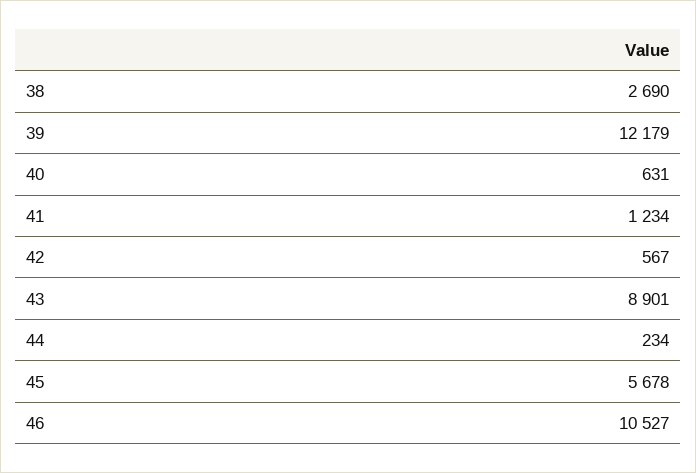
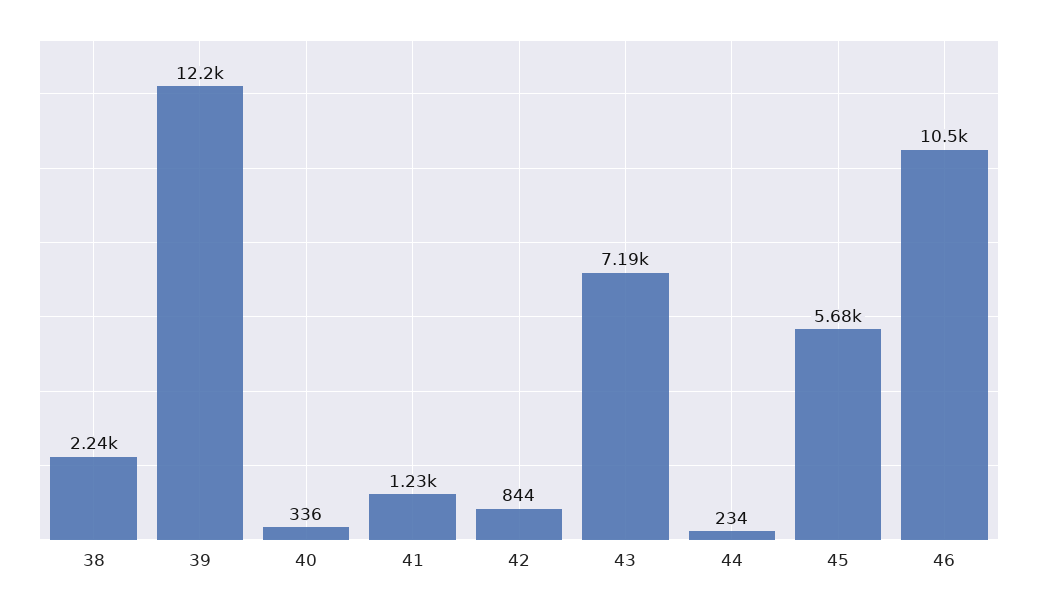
38: 2690 -> 2240
40: 631 -> 336
42: 567 -> 844
43: 8901 -> 7190

